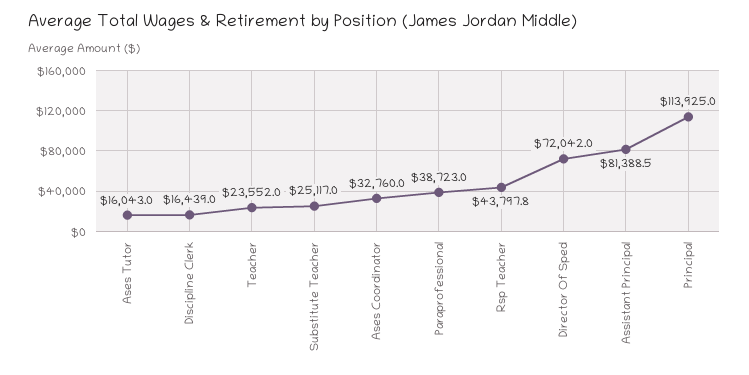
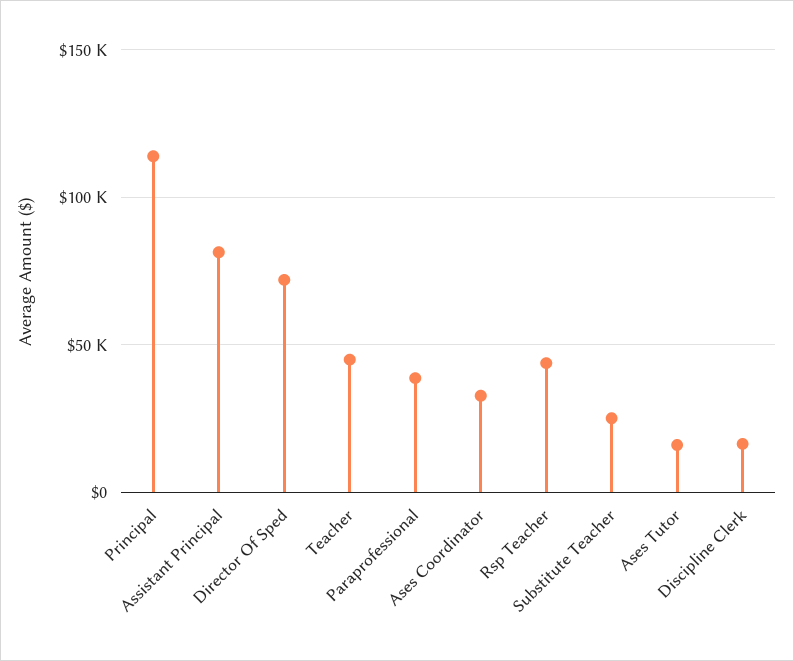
Teacher: 23552 -> 45000

